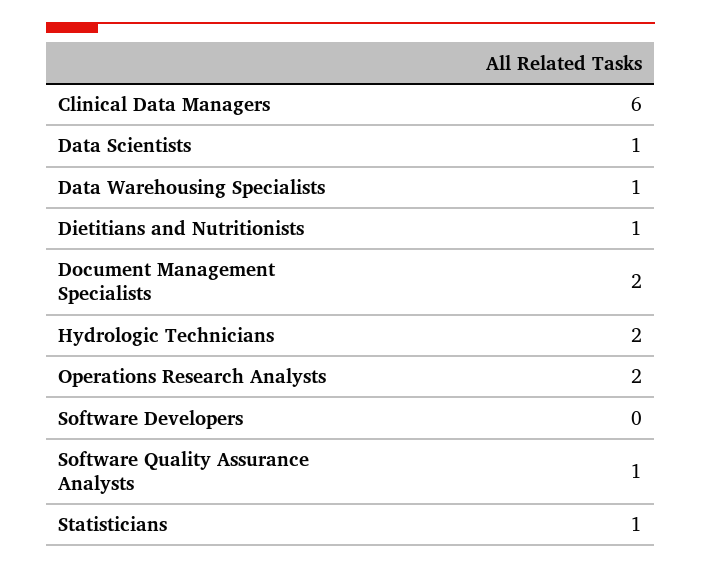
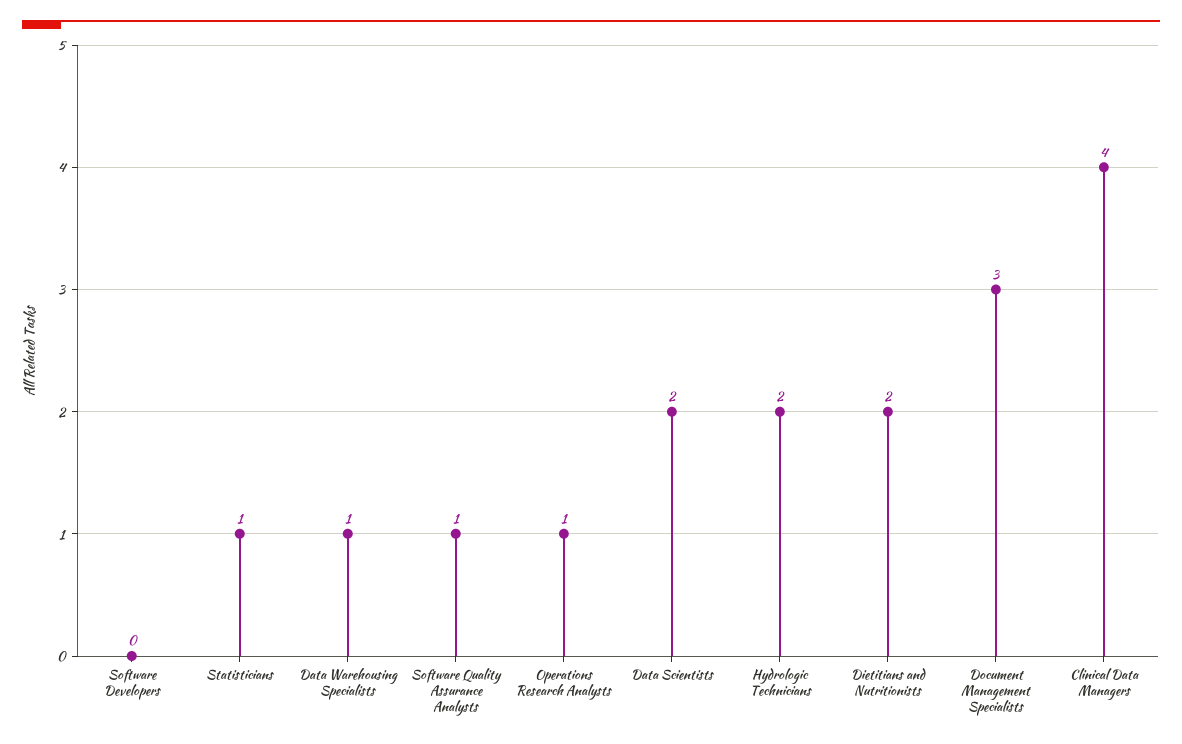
Clinical Data Managers: 6 -> 4
Data Scientists: 1 -> 2
Dietitians and Nutritionists: 1 -> 2
Document Management Specialists: 2 -> 3
Operations Research Analysts: 2 -> 1

